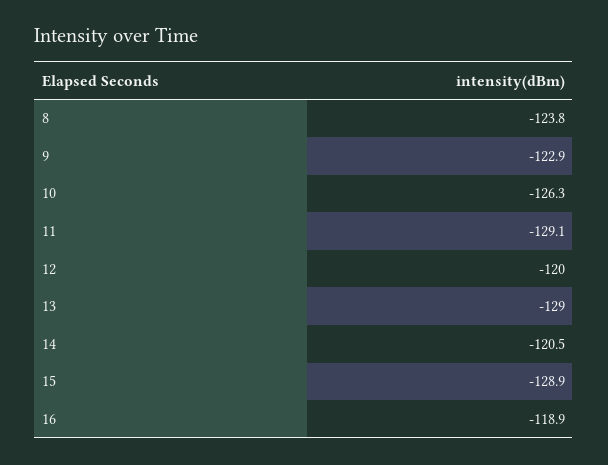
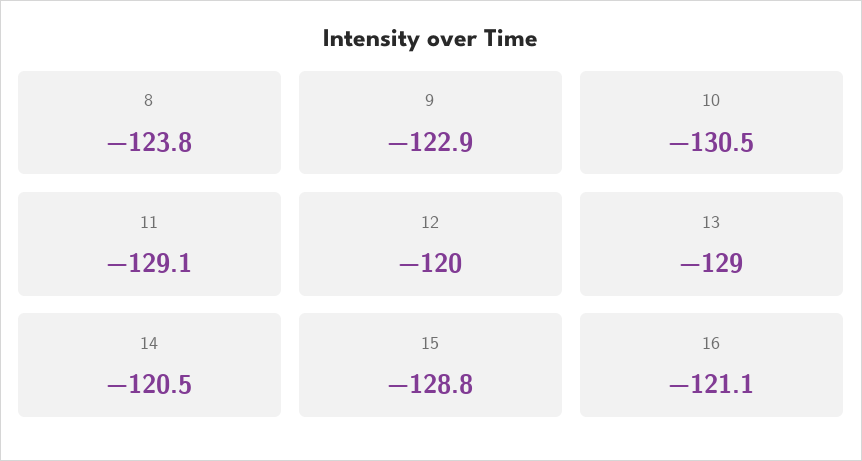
10: -126.3 -> -130.5
15: -128.9 -> -128.8
16: -118.9 -> -121.1

